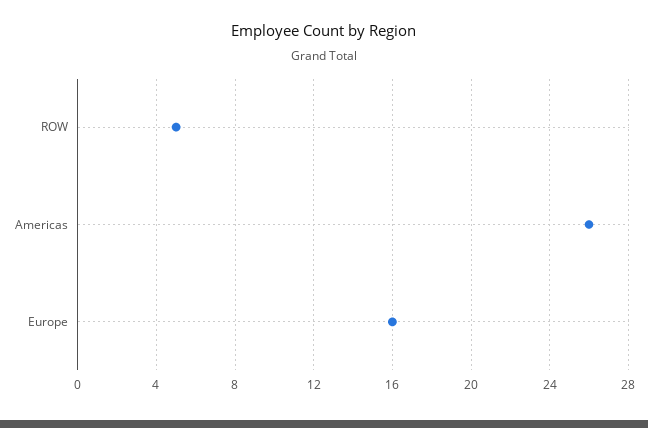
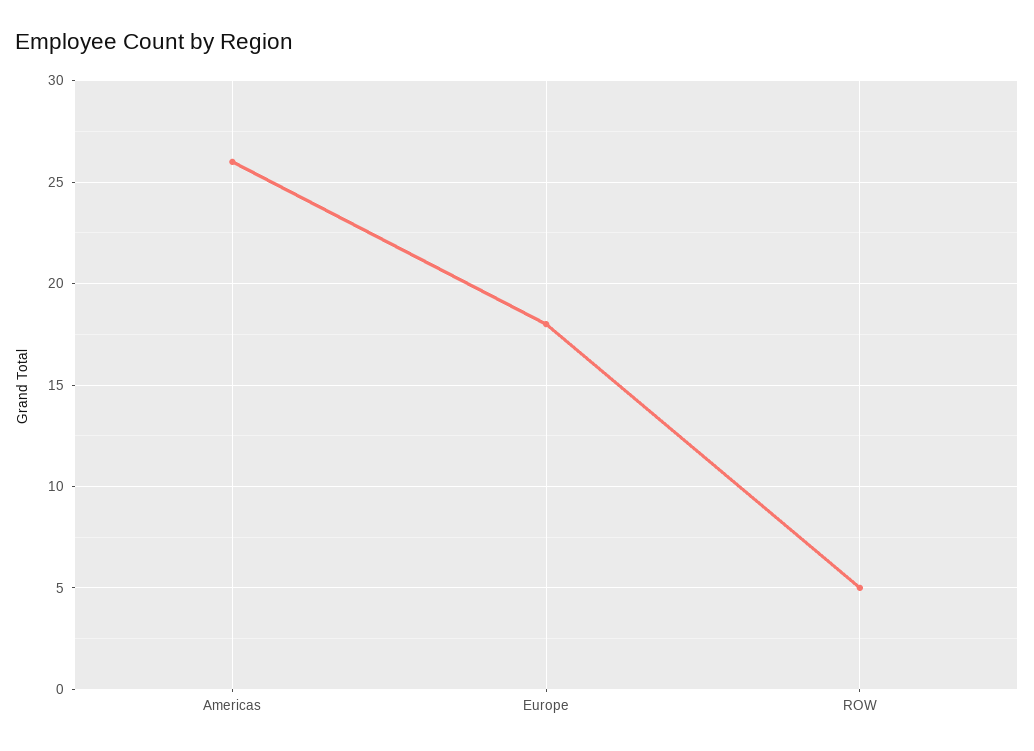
Europe: 16 -> 18

